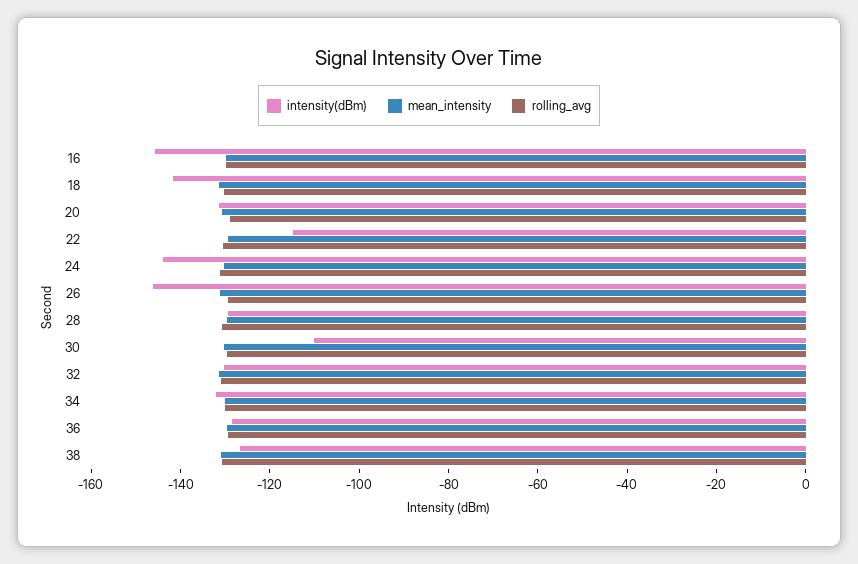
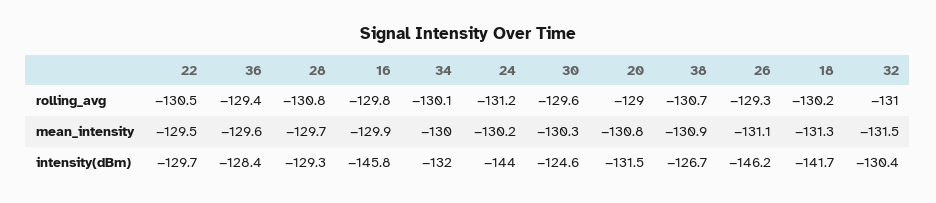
intensity(dBm), 22: -115 -> -129.7
intensity(dBm), 30: -110 -> -124.6

